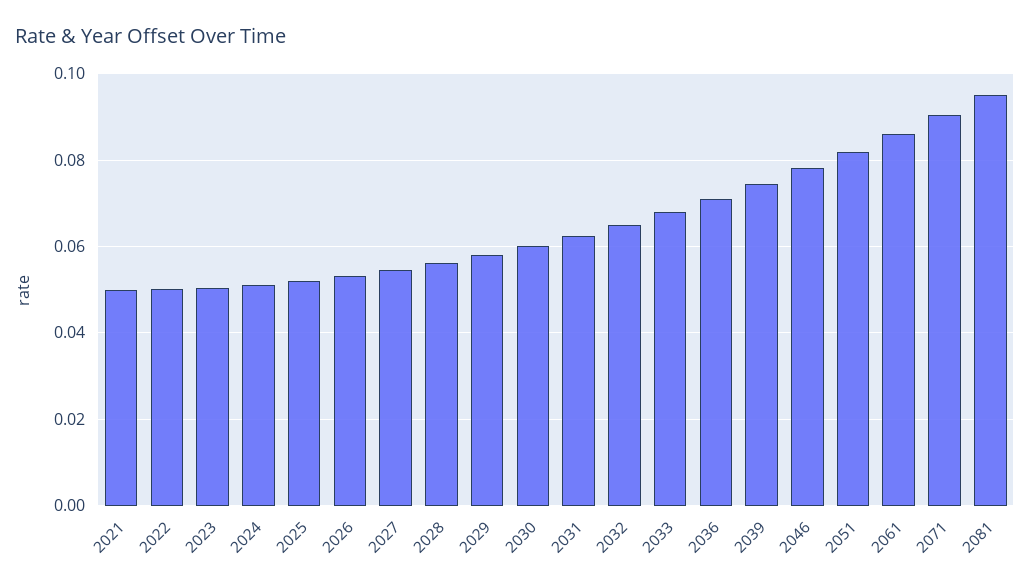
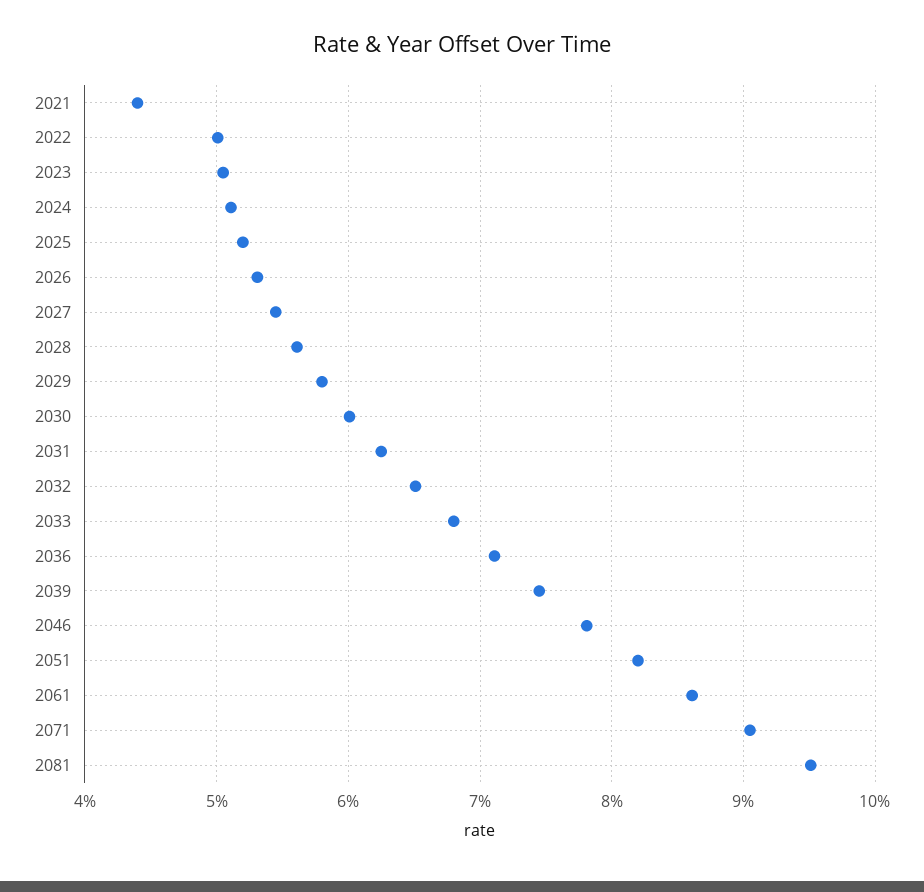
2021: 0.05 -> 0.044

